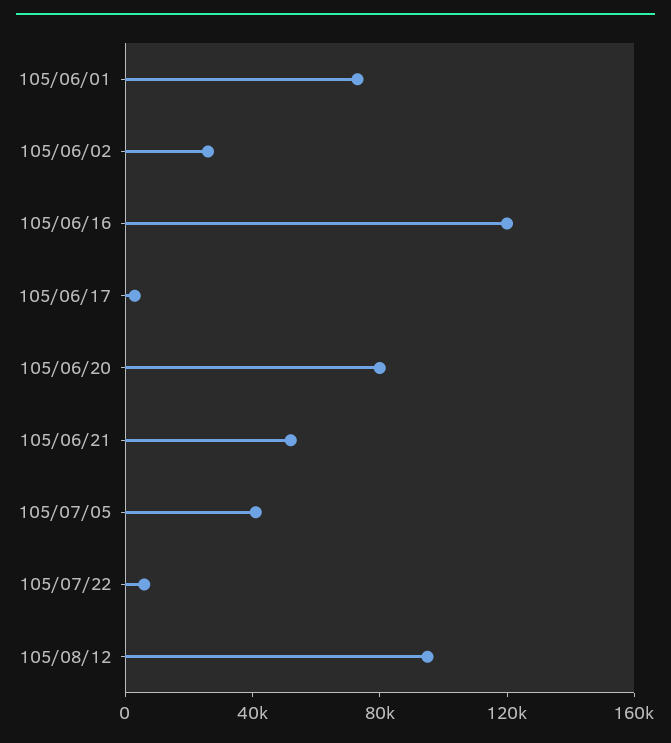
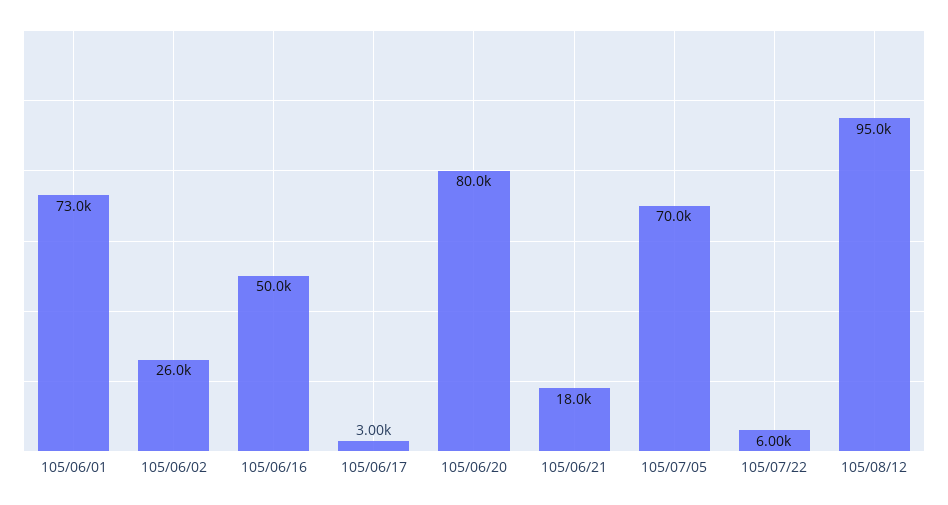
105/06/16: 120000 -> 50000
105/06/21: 50000 -> 18000
105/07/05: 40000 -> 70000

